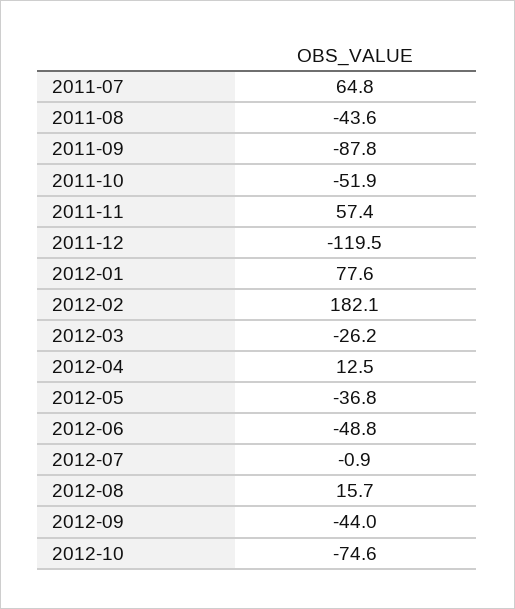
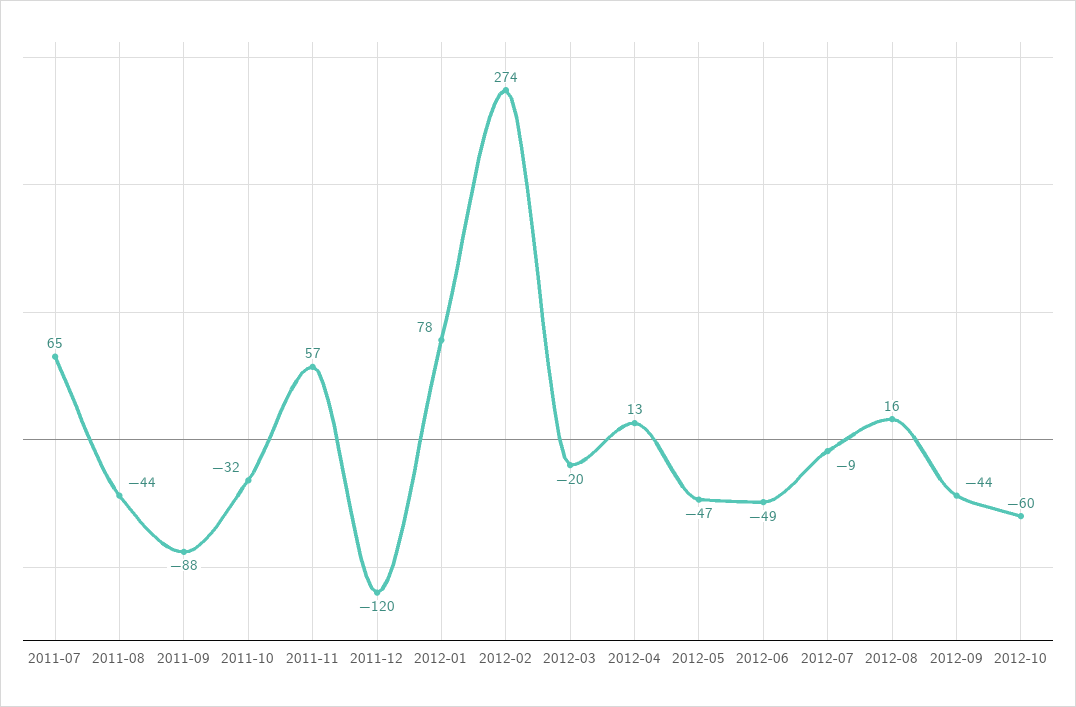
2011-10: -51.9 -> -32
2012-02: 182.1 -> 274
2012-03: -26.2 -> -20
2012-05: -36.8 -> -47
2012-07: -0.9 -> -9
2012-10: -74.6 -> -60

